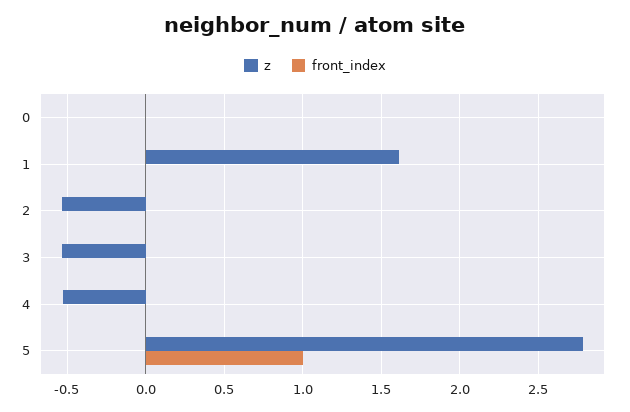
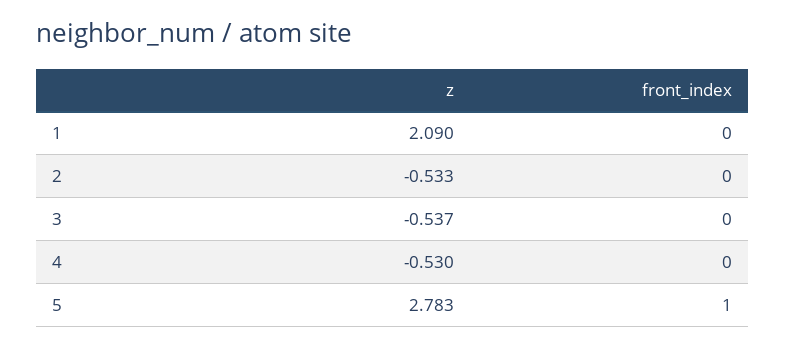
z, 0: 0 -> none
front_index, 0: 0 -> none
z, 1: 1.6 -> 2.09

